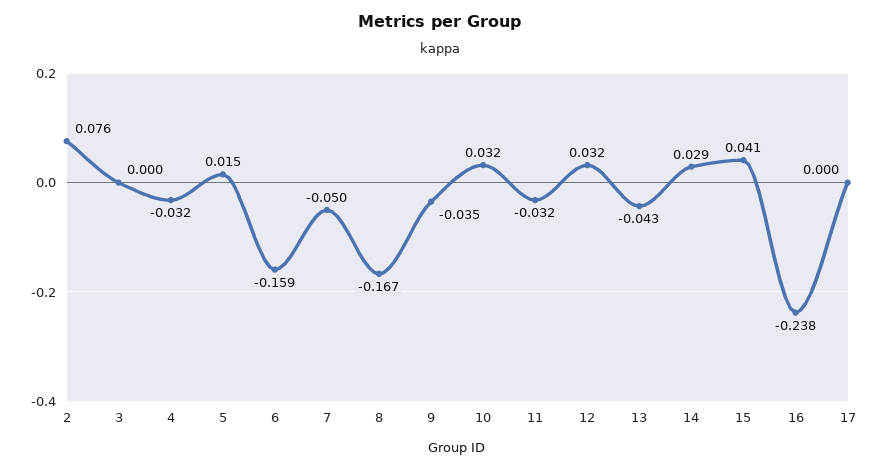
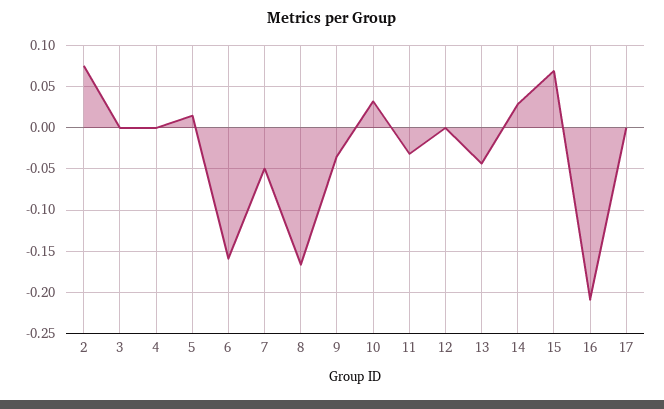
4: -0.032 -> 0
12: 0.032 -> 0
15: 0.041 -> 0.07
16: -0.238 -> -0.21

